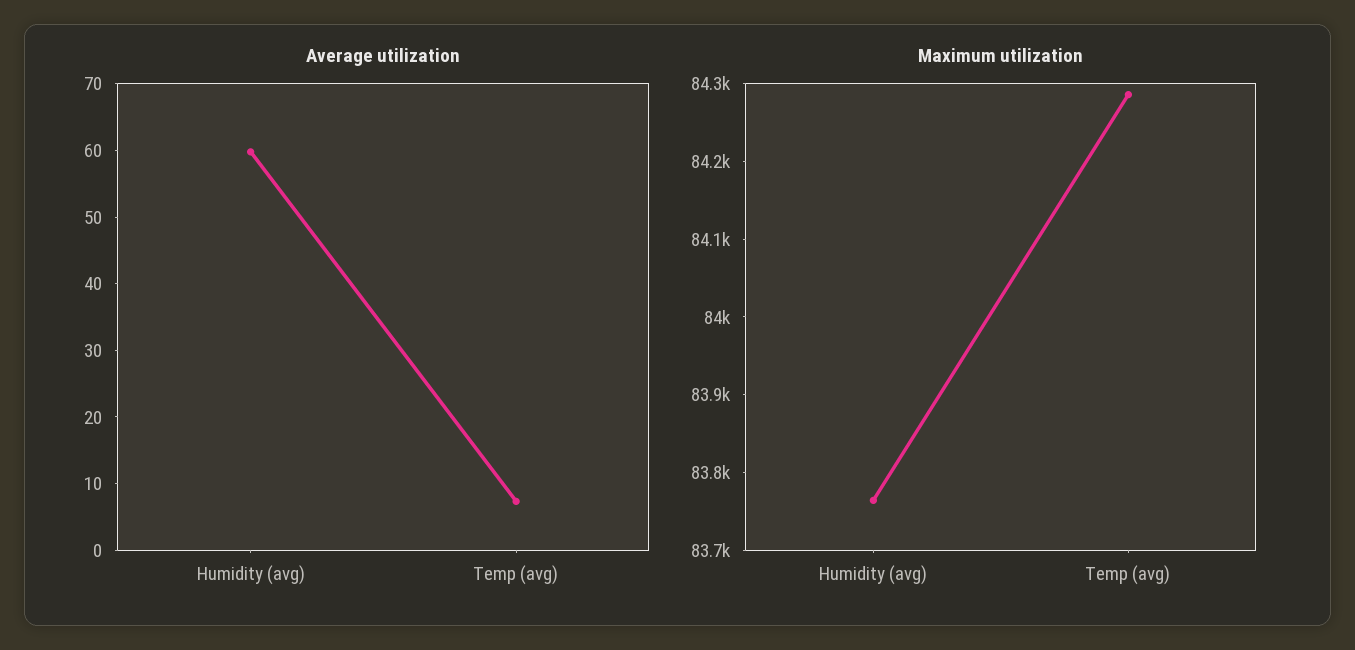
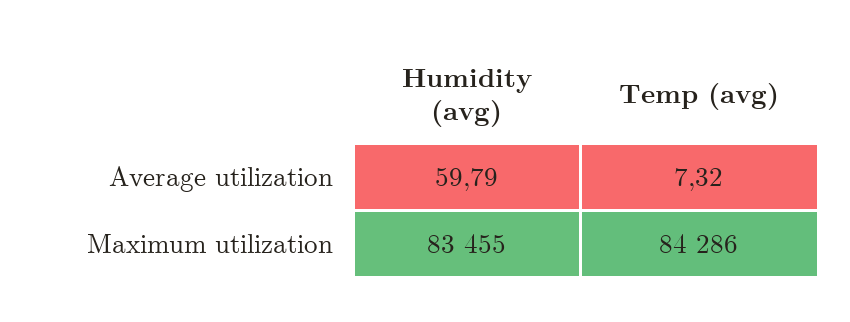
Maximum utilization, Humidity (avg): 83760 -> 83455

